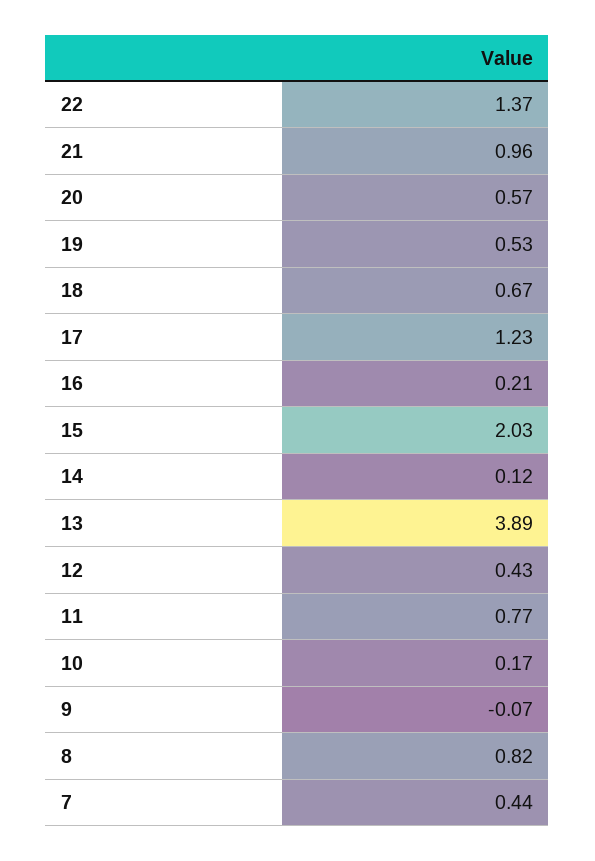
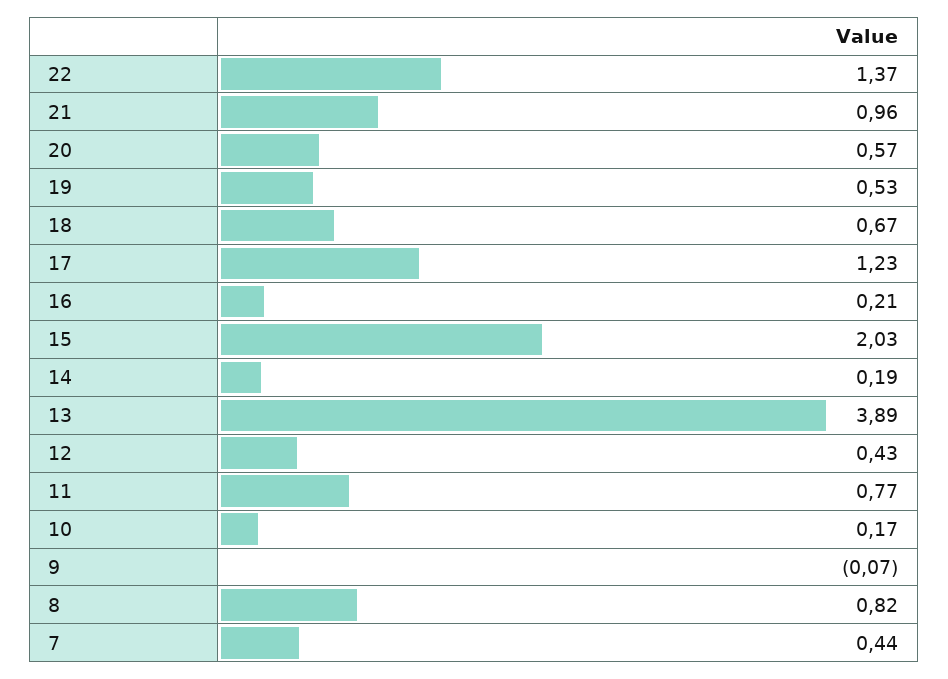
14: 0.12 -> 0.19

